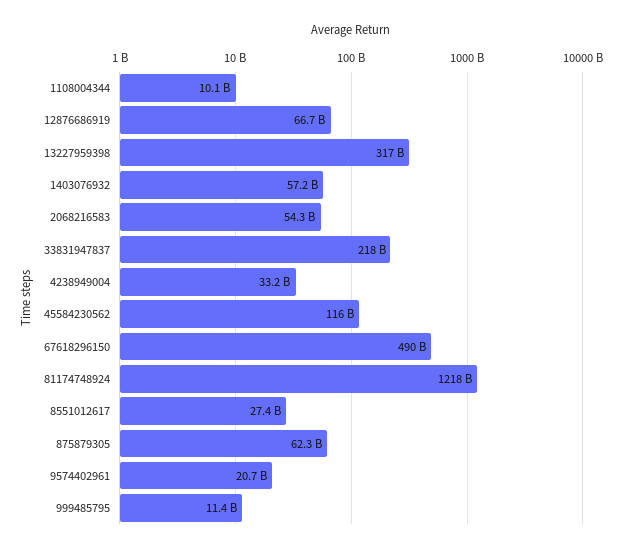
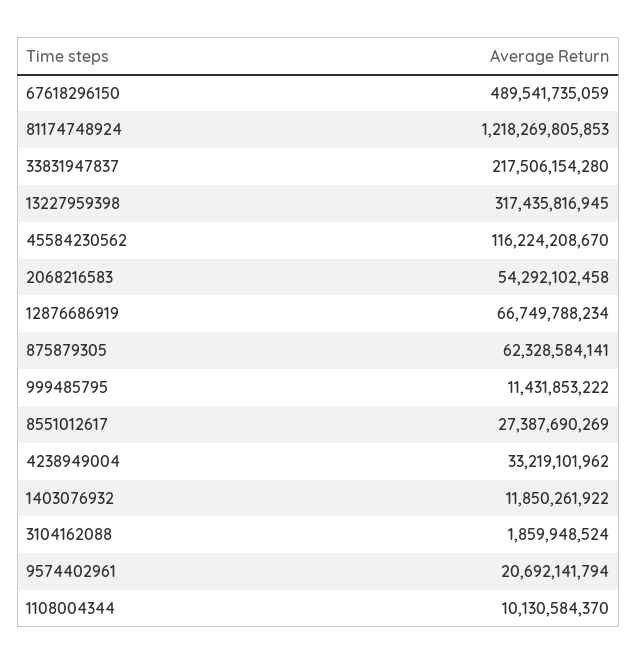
1403076932: 57200000000 -> 11850261922
3104162088: none -> 1859948524

